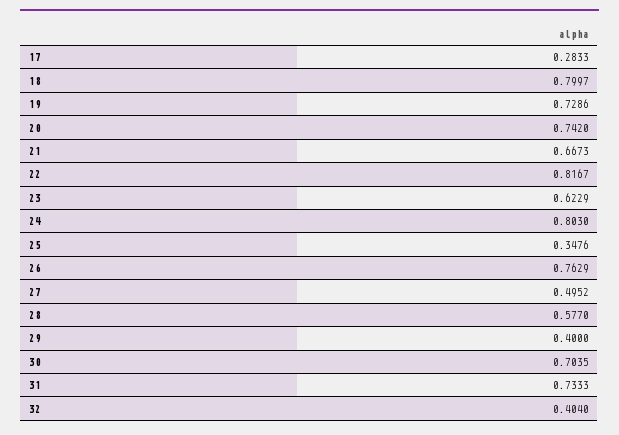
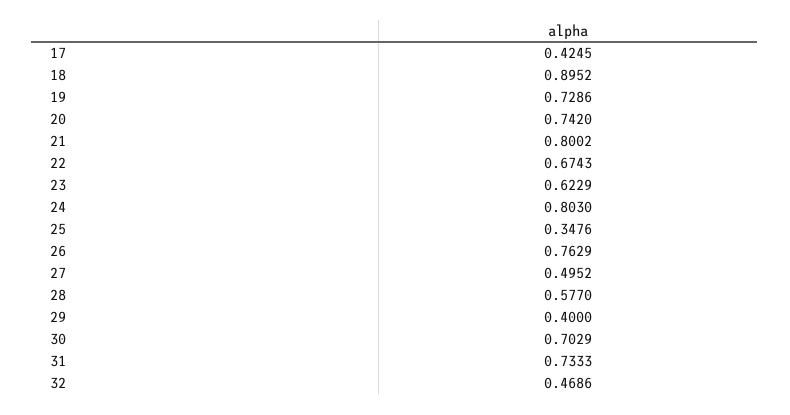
17: 0.2833 -> 0.4245
18: 0.7997 -> 0.8952
21: 0.6673 -> 0.8002
22: 0.8167 -> 0.6743
30: 0.7035 -> 0.7029
32: 0.404 -> 0.4686

